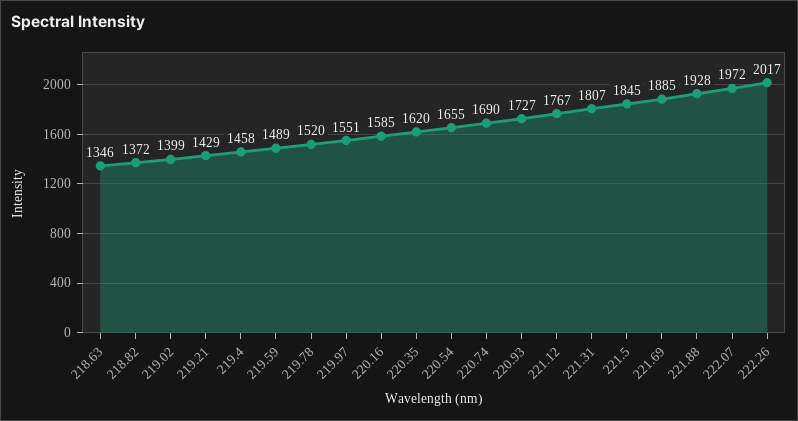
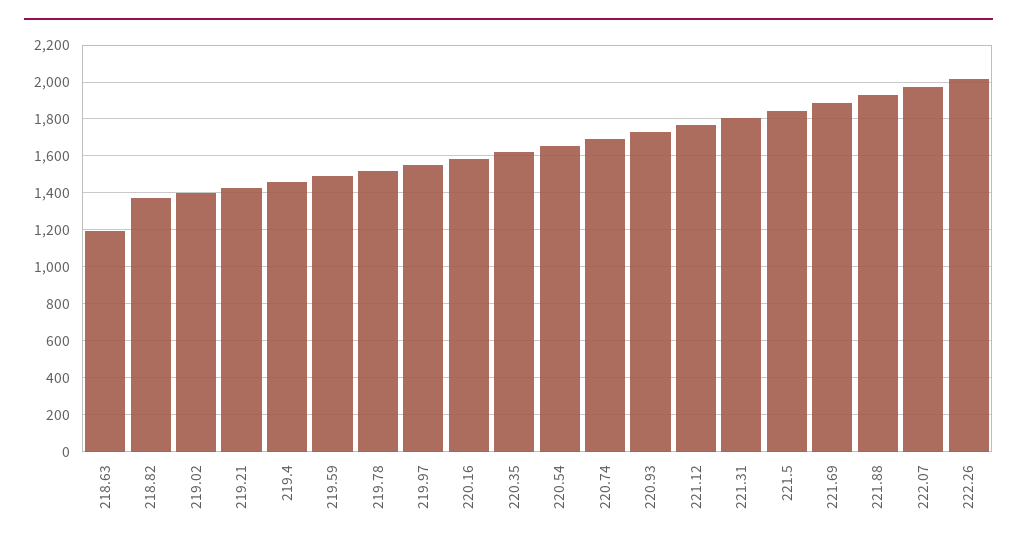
218.63: 1346 -> 1200

